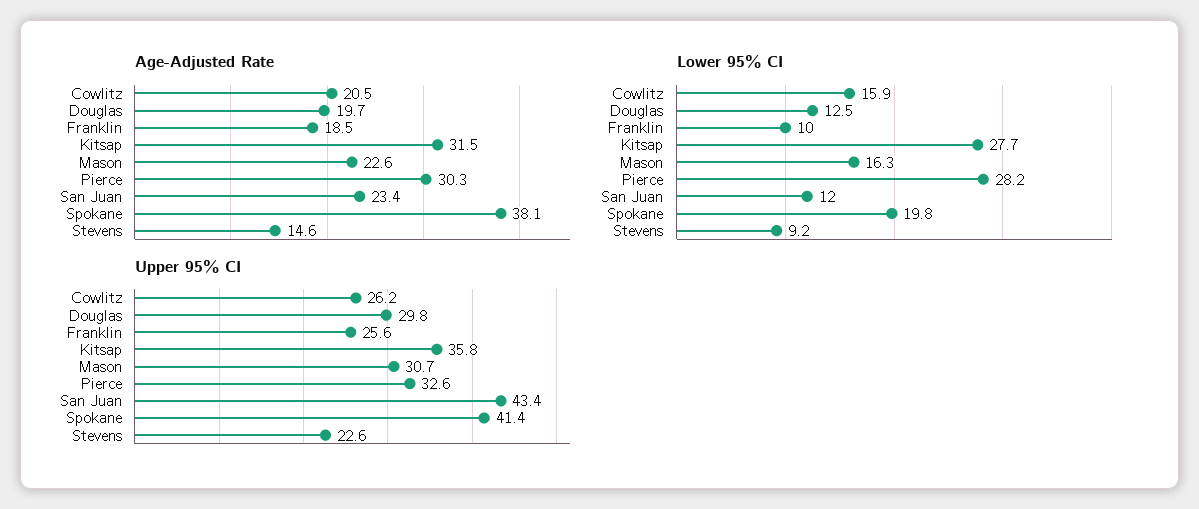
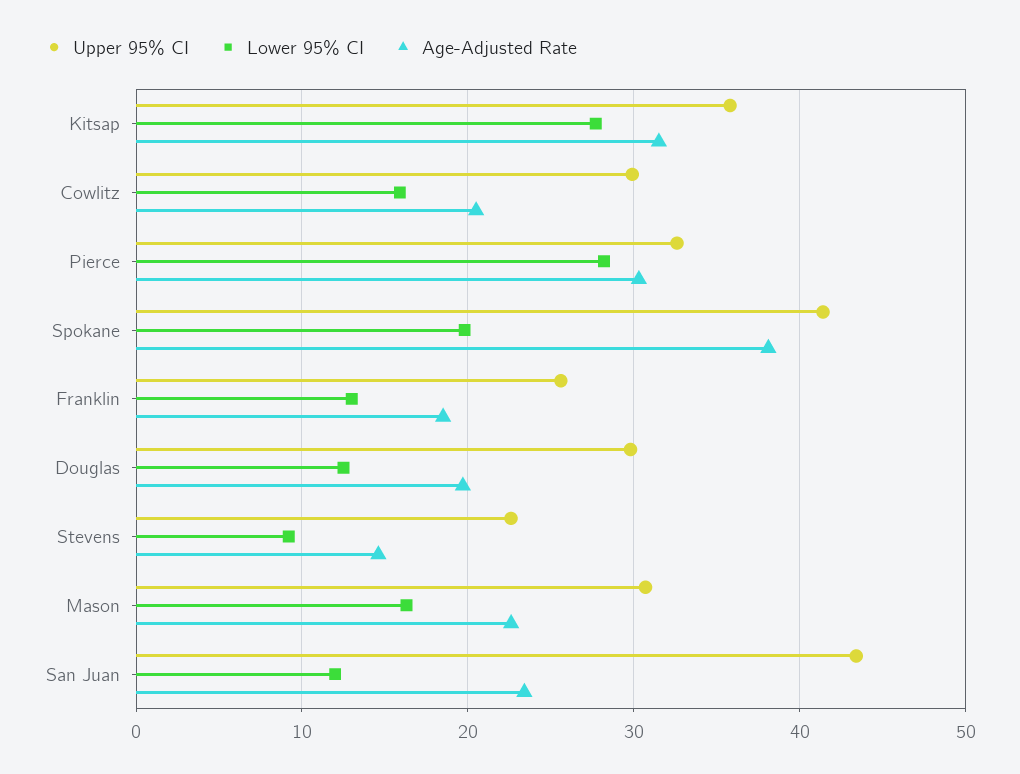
Lower 95% CI, Franklin: 10 -> 13
Upper 95% CI, Cowlitz: 26.2 -> 30

